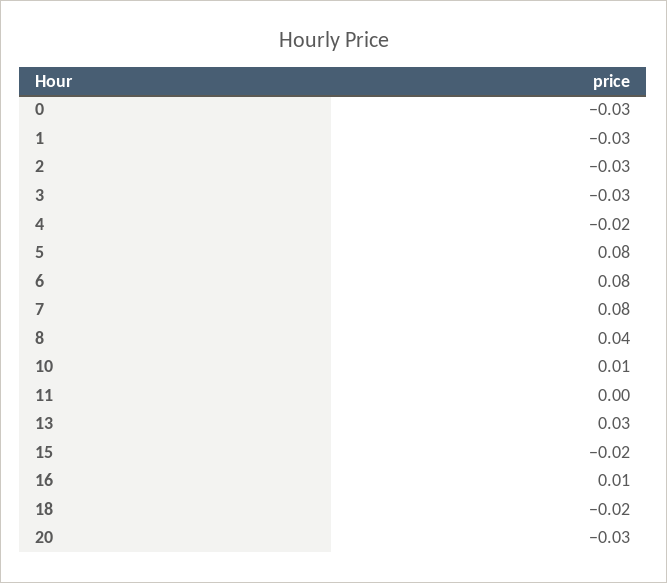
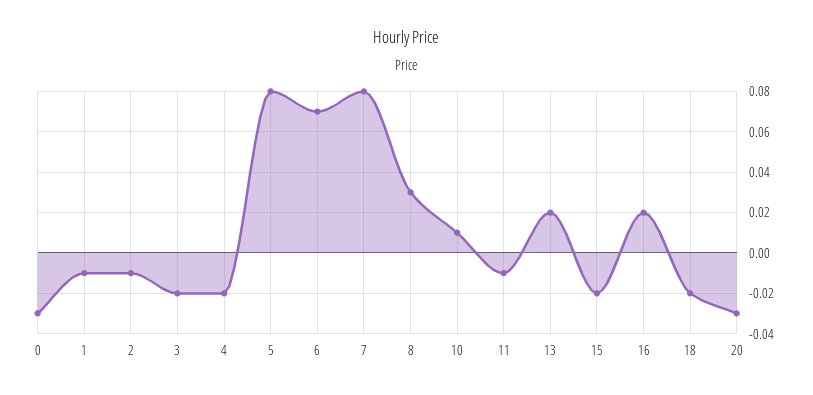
1: -0.03 -> -0.01
2: -0.03 -> -0.01
3: -0.03 -> -0.02
6: 0.08 -> 0.07
8: 0.04 -> 0.03
11: 0 -> -0.01
13: 0.03 -> 0.02
16: 0.01 -> 0.02

